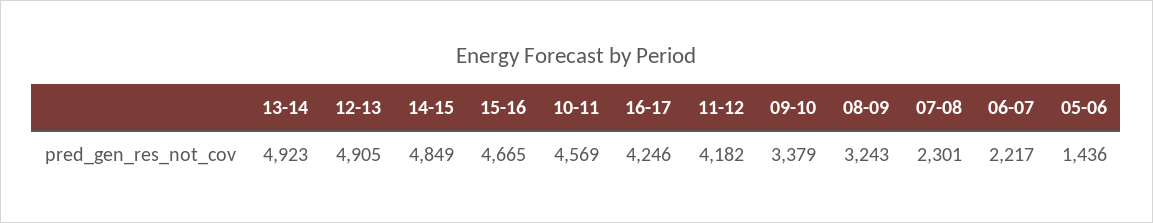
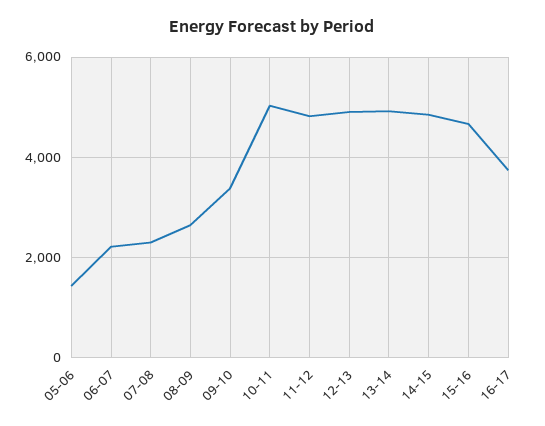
10-11: 4569 -> 5000
16-17: 4246 -> 3800
11-12: 4182 -> 4800
08-09: 3243 -> 2600

